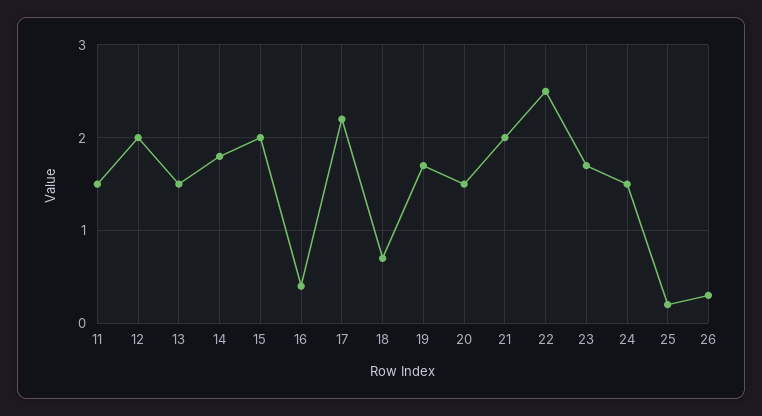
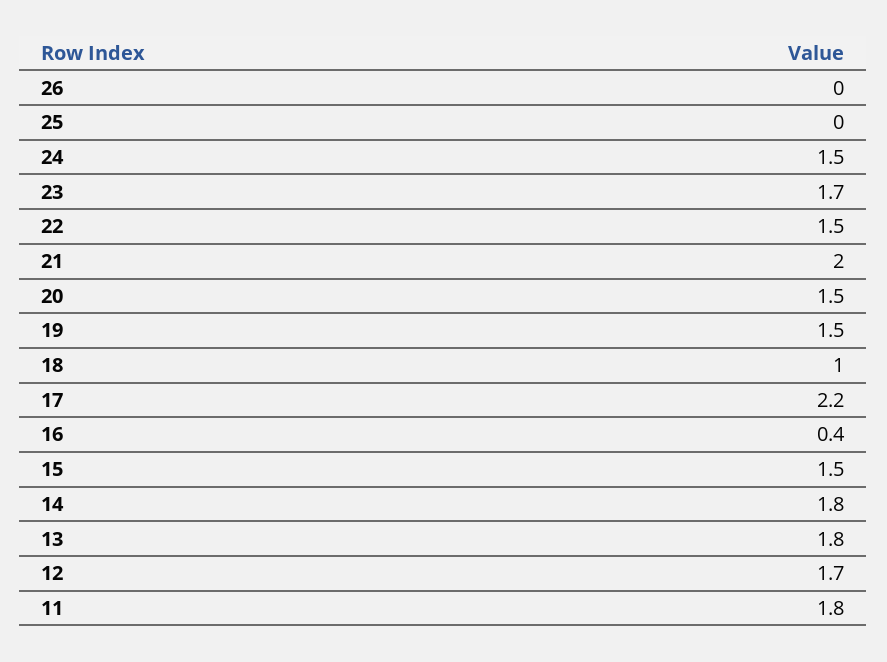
11: 1.5 -> 1.8
12: 2 -> 1.7
13: 1.5 -> 1.8
15: 2 -> 1.5
18: 0.7 -> 1
19: 1.7 -> 1.5
22: 2.5 -> 1.5
25: 0.2 -> 0
26: 0.3 -> 0

